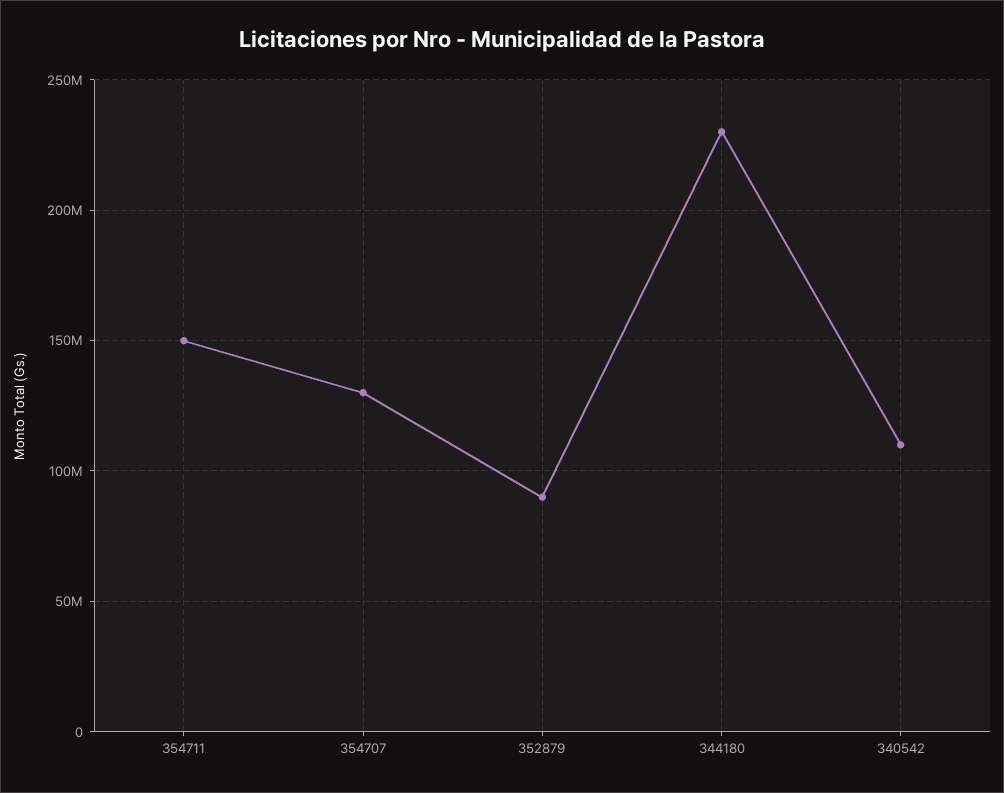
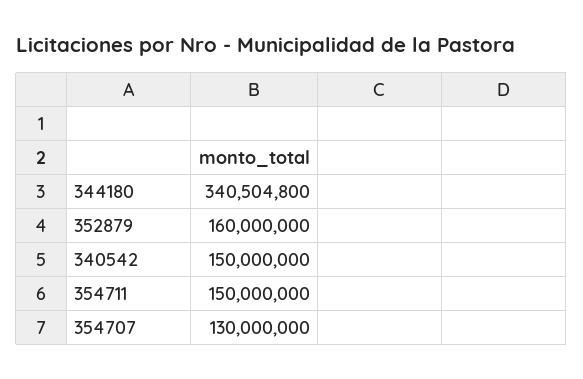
352879: 90000000 -> 160000000
344180: 230000000 -> 340504800
340542: 110000000 -> 150000000

